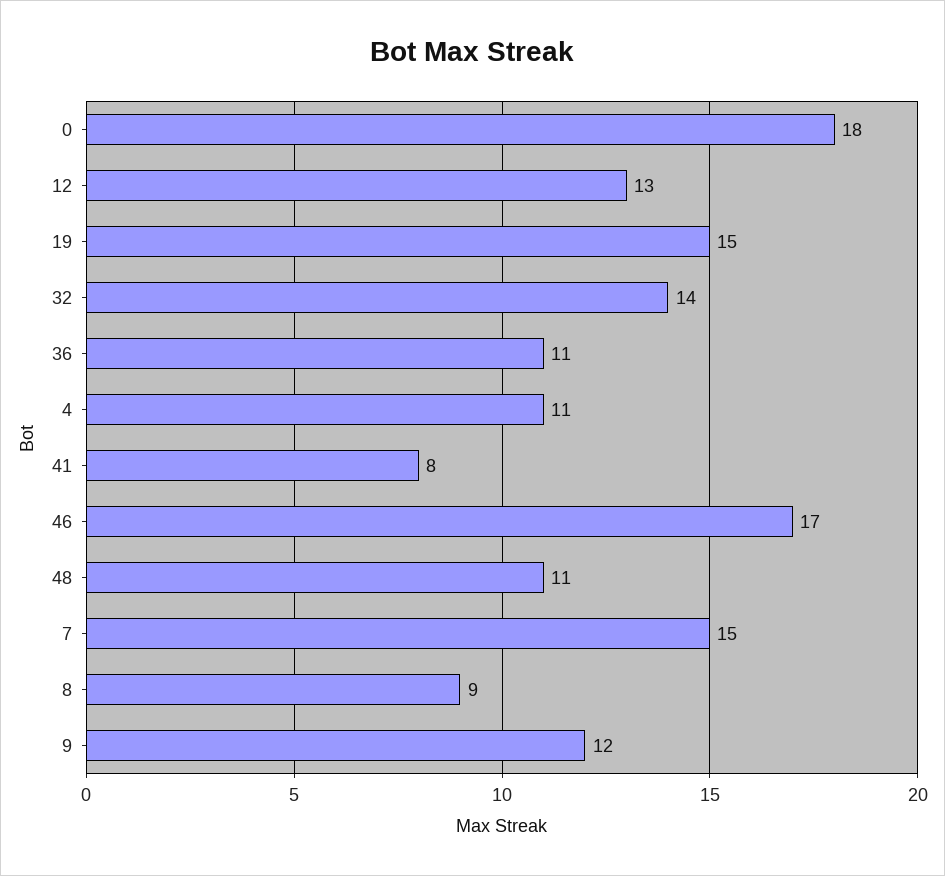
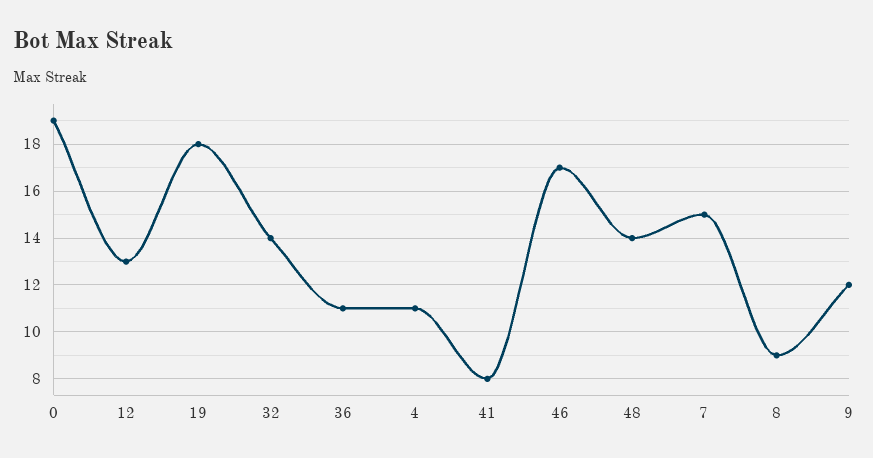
0: 18 -> 19
19: 15 -> 18
48: 11 -> 14

